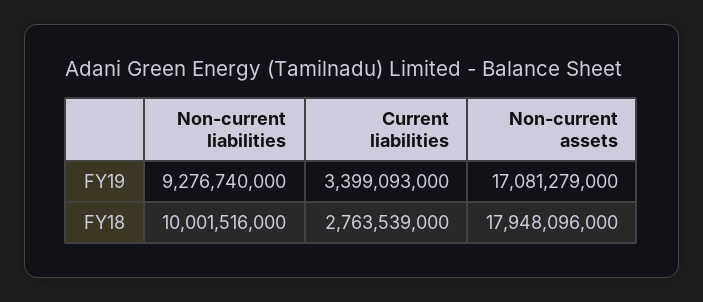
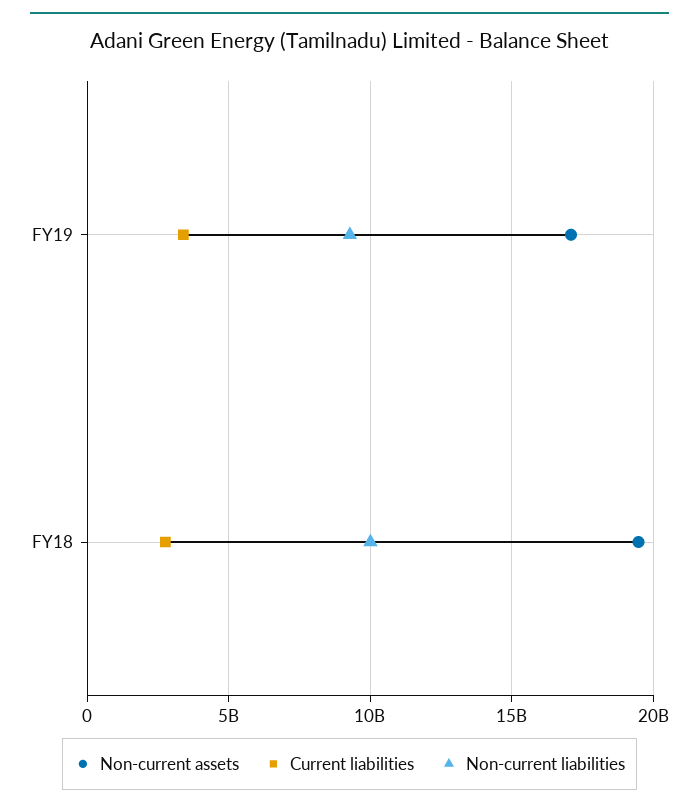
Non-current assets, FY18: 17948096000 -> 19500000000

